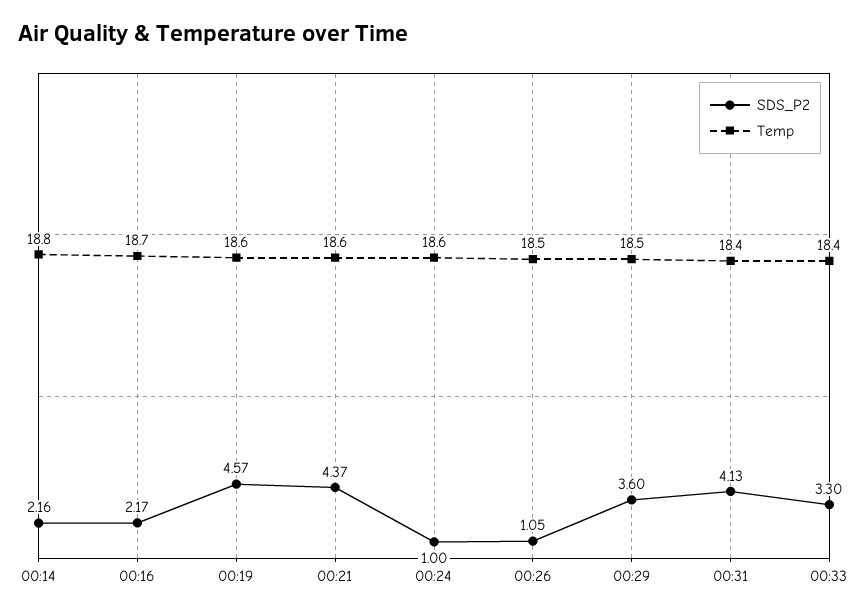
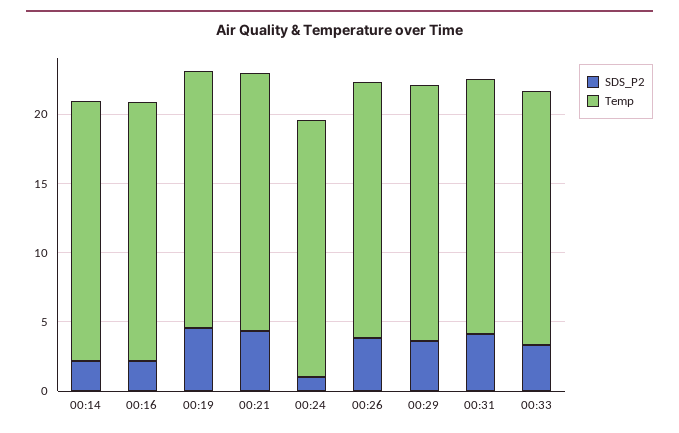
SDS_P2, 00:26: 1.05 -> 4

